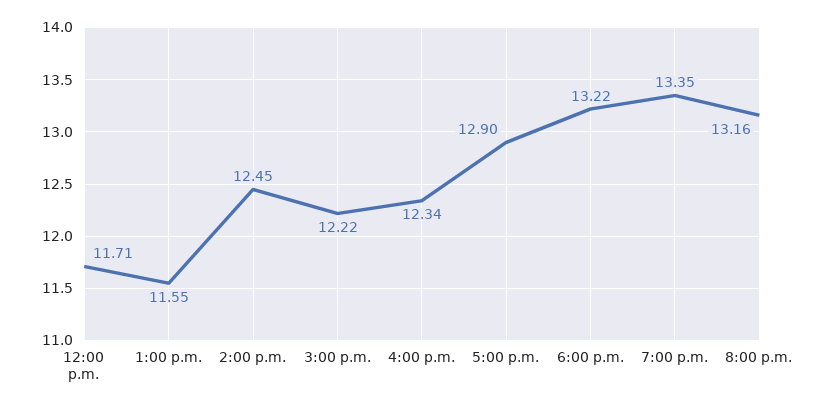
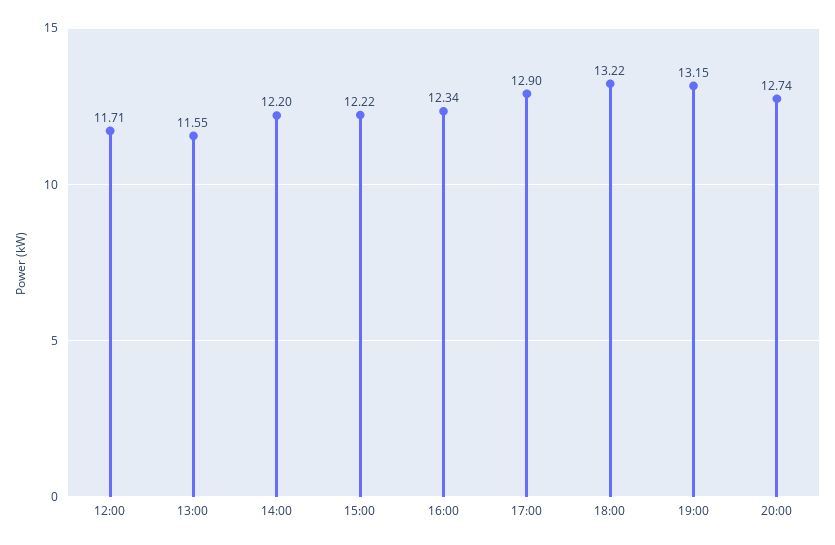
2:00 p.m.: 12.45 -> 12.2
7:00 p.m.: 13.35 -> 13.15
8:00 p.m.: 13.16 -> 12.74

